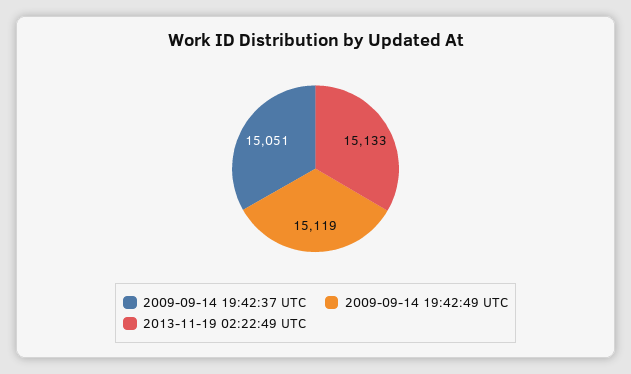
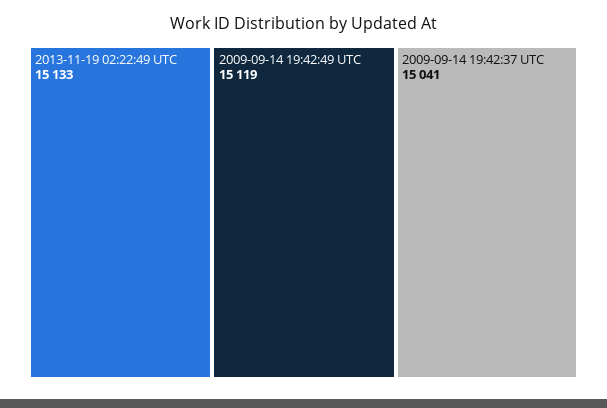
2009-09-14 19:42:37 UTC: 15051 -> 15041

